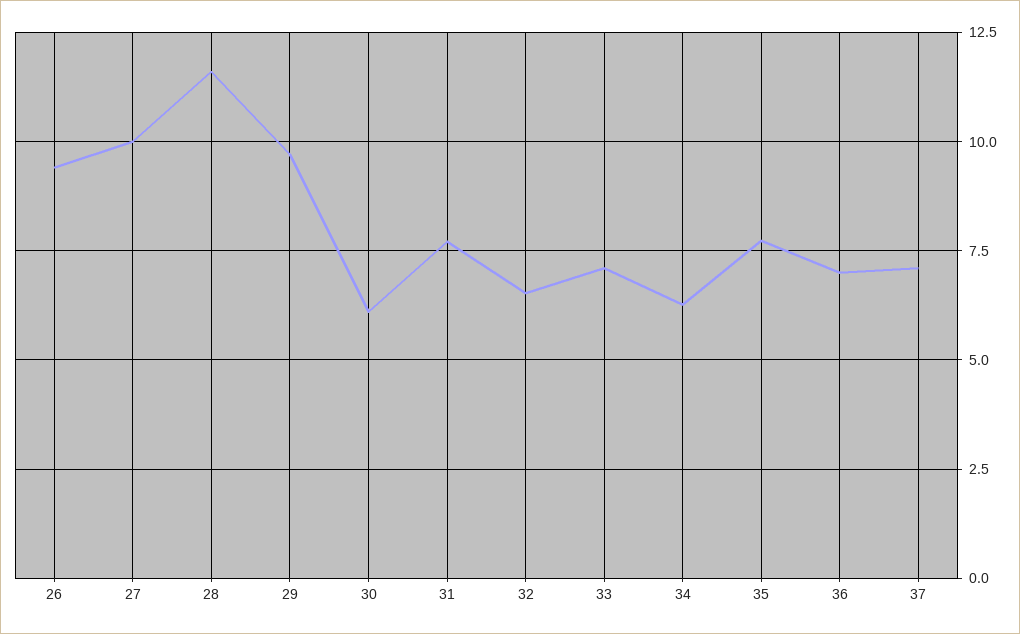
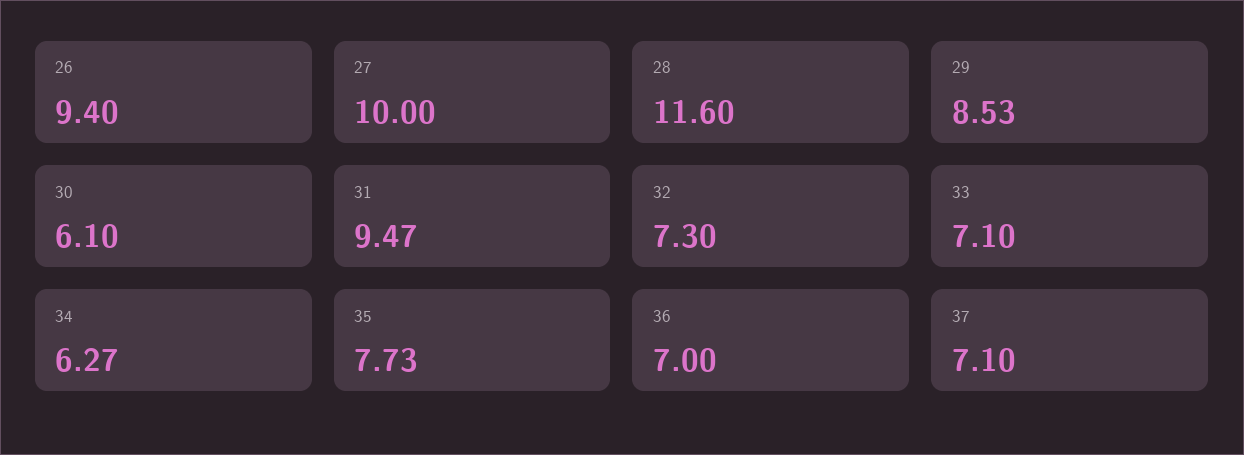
29: 9.75 -> 8.53
31: 7.75 -> 9.47
32: 6.5 -> 7.3

